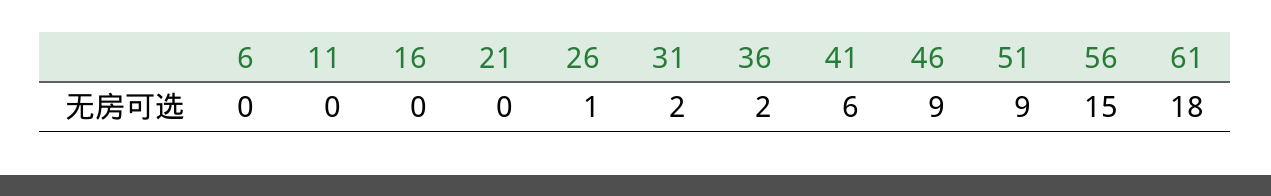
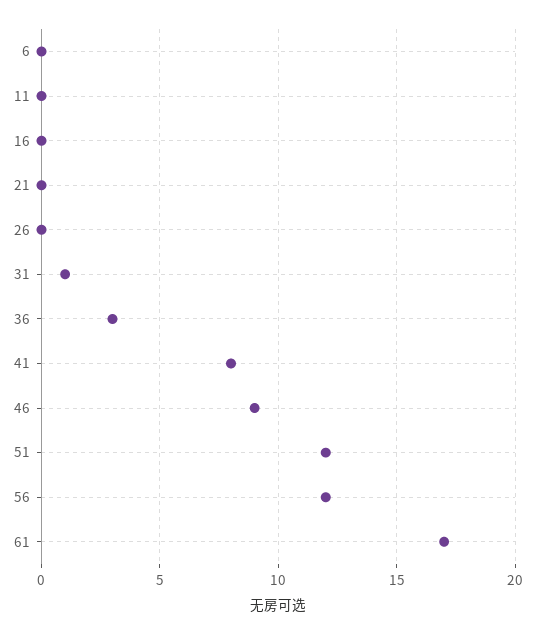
26: 1 -> 0
31: 2 -> 1
36: 2 -> 3
41: 6 -> 8
51: 9 -> 12
56: 15 -> 12
61: 18 -> 17

